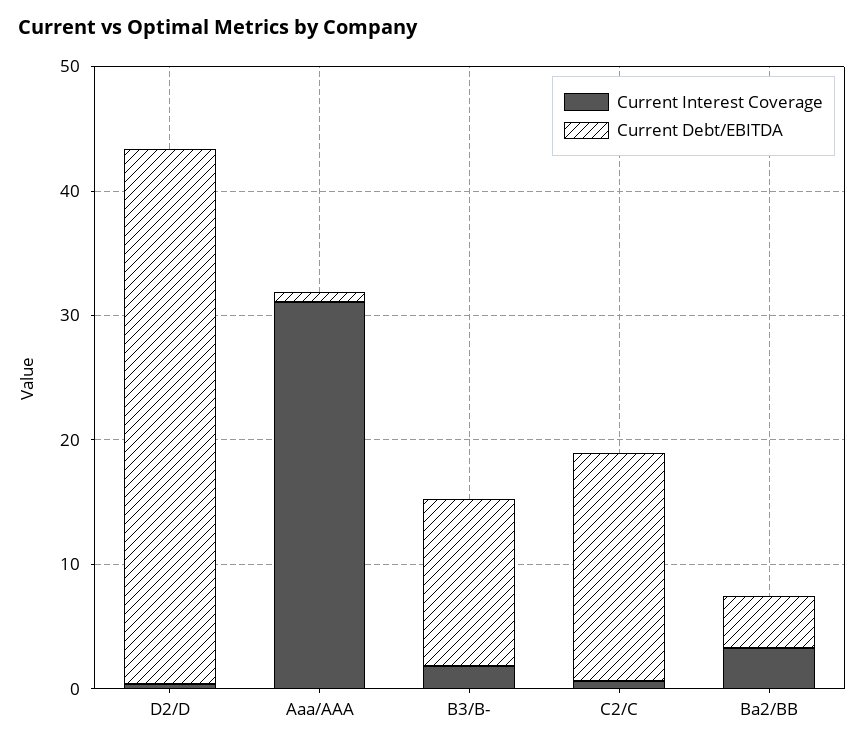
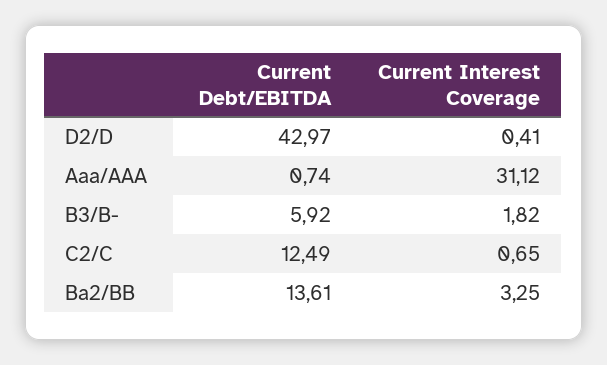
Current Debt/EBITDA, B3/B-: 14 -> 5.92
Current Debt/EBITDA, C2/C: 18 -> 12.49
Current Debt/EBITDA, Ba2/BB: 4 -> 13.61

